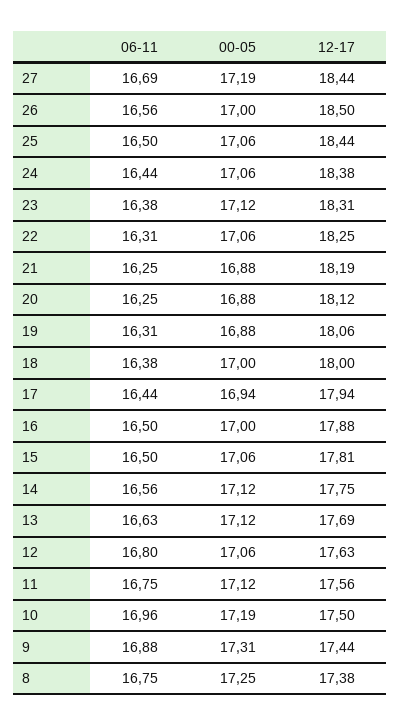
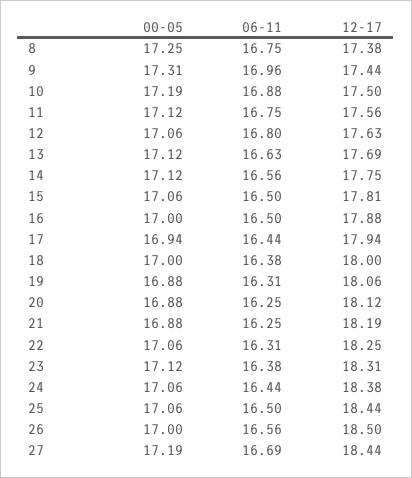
06-11, 10: 16.96 -> 16.88
06-11, 9: 16.88 -> 16.96

